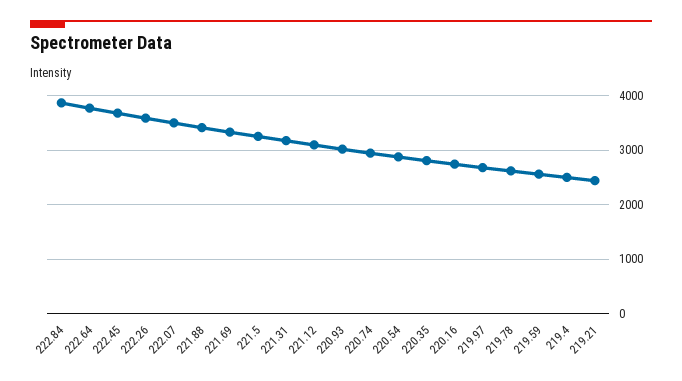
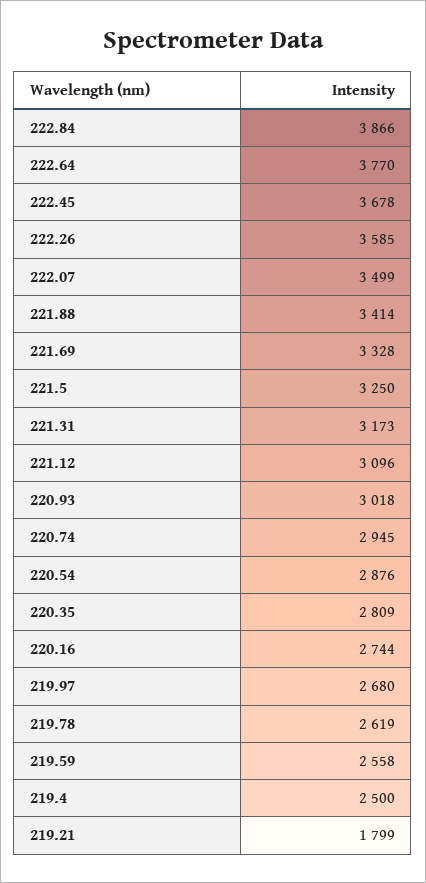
219.21: 2400 -> 1799

